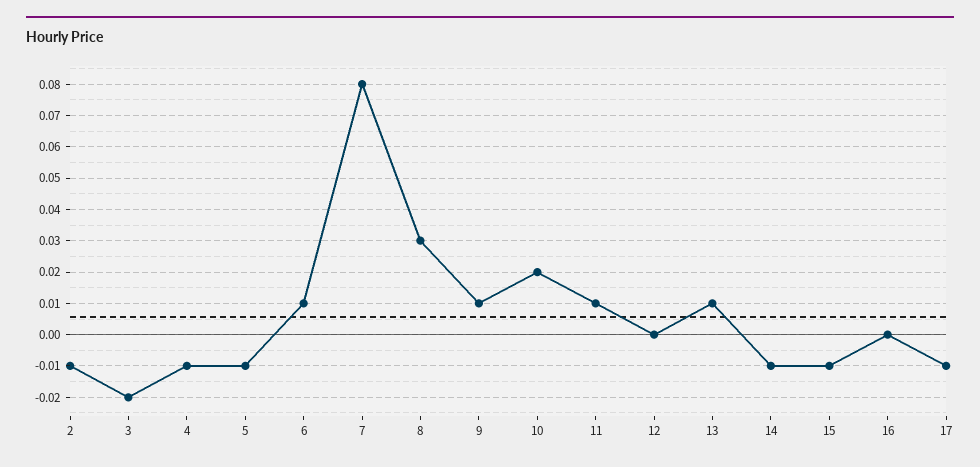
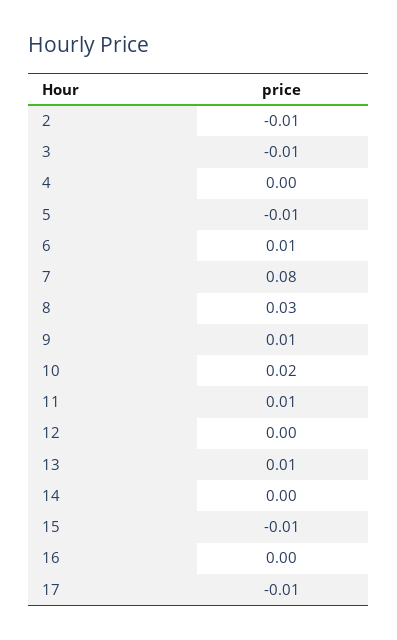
3: -0.02 -> -0.01
4: -0.01 -> 0
14: -0.01 -> 0

